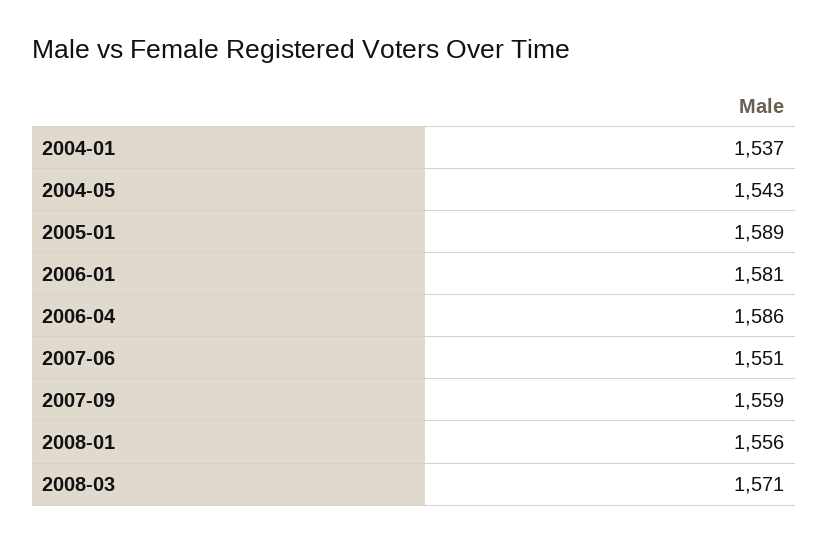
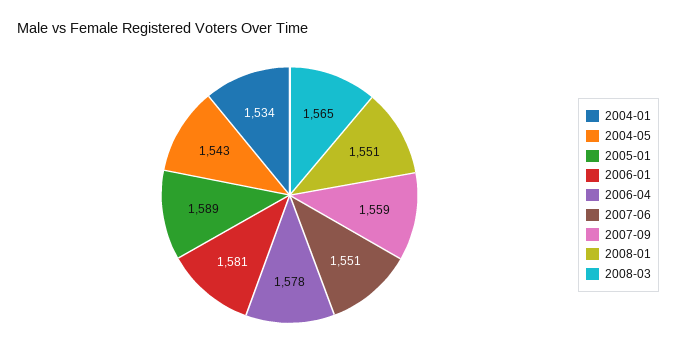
2004-01: 1537 -> 1534
2006-04: 1586 -> 1578
2008-01: 1556 -> 1551
2008-03: 1571 -> 1565

